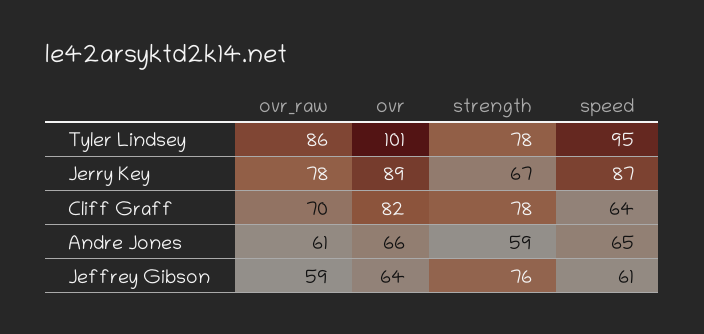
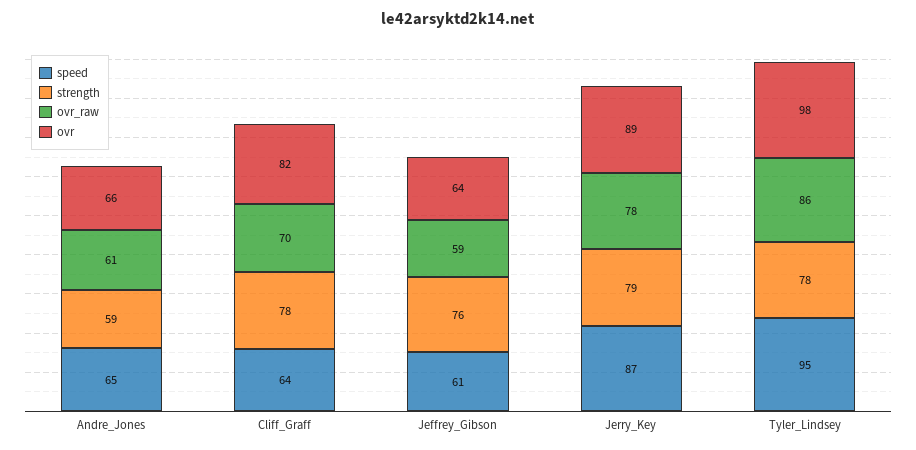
ovr, Tyler Lindsey: 101 -> 98
strength, Jerry Key: 67 -> 79

